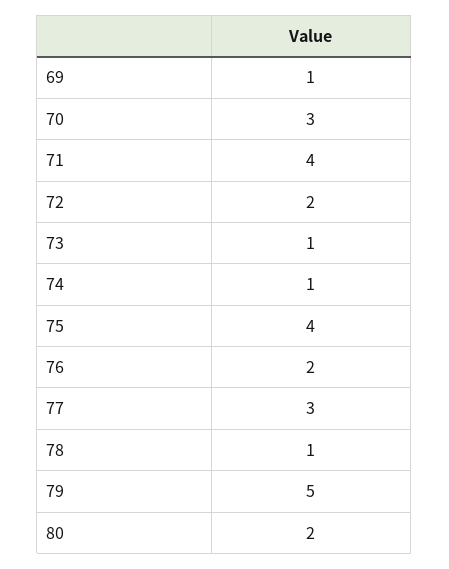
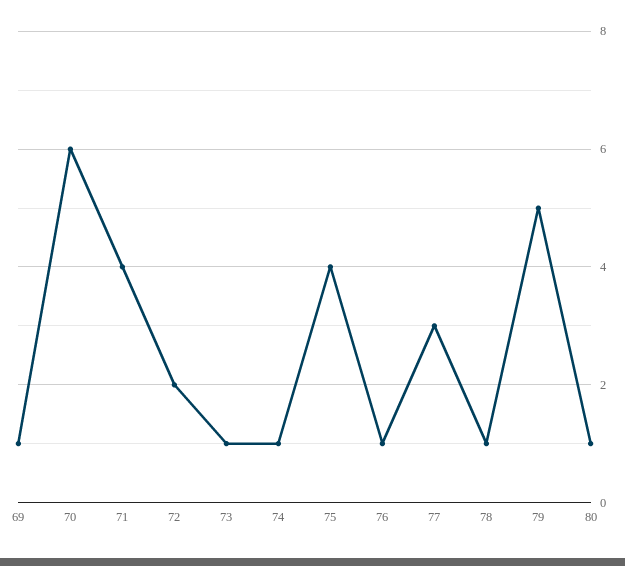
70: 3 -> 6
76: 2 -> 1
80: 2 -> 1

